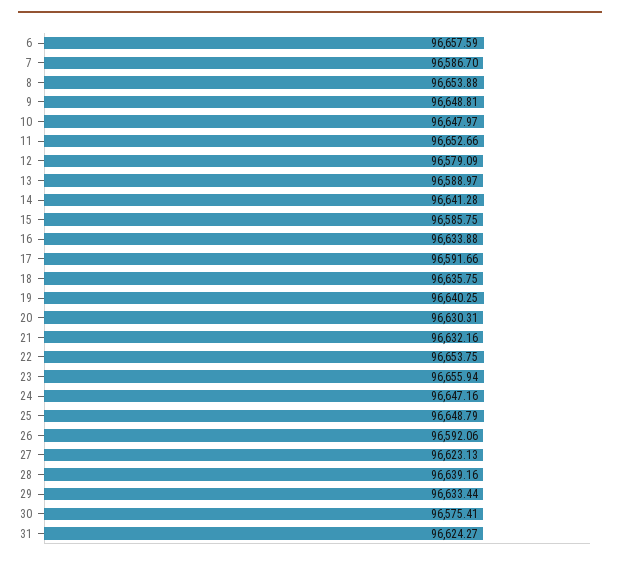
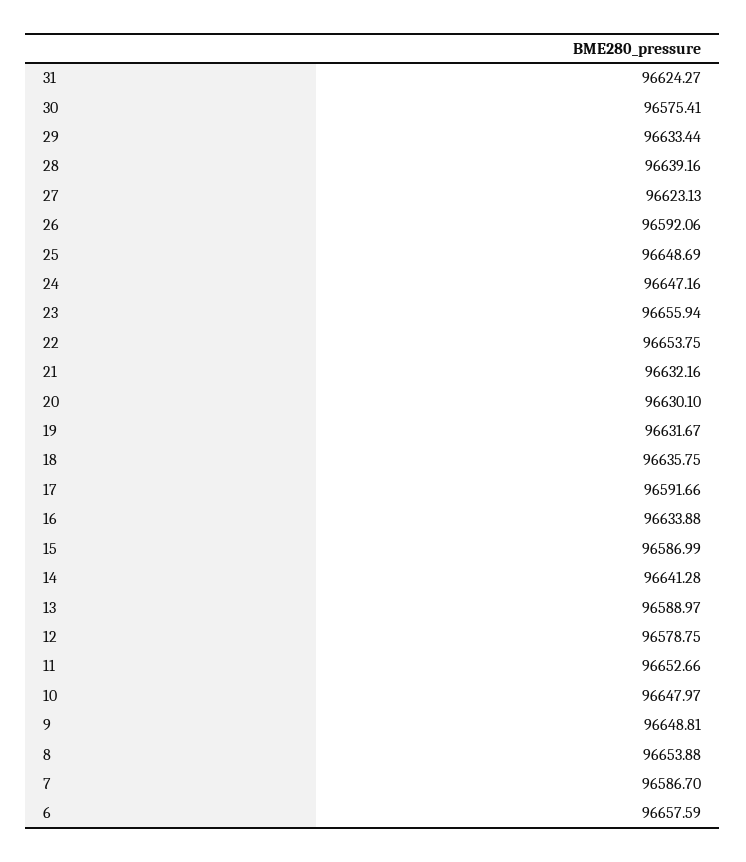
12: 96579.09 -> 96578.75
15: 96585.75 -> 96586.99
19: 96640.25 -> 96631.67
20: 96630.31 -> 96630.1
25: 96648.79 -> 96648.69

